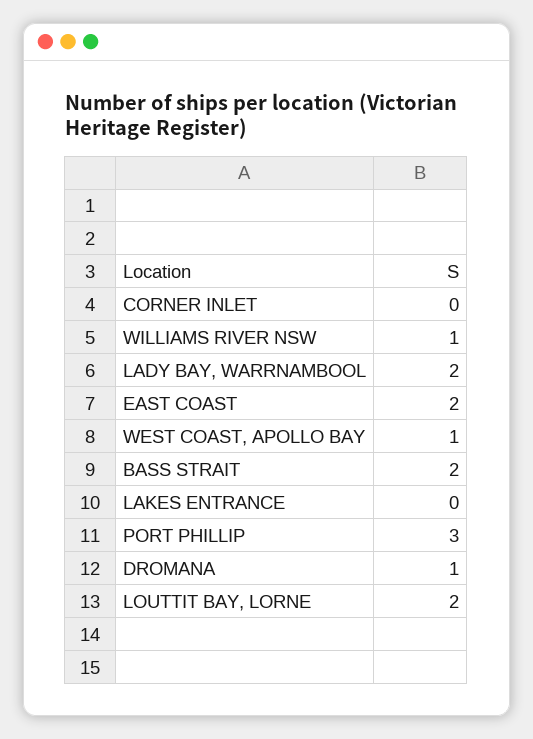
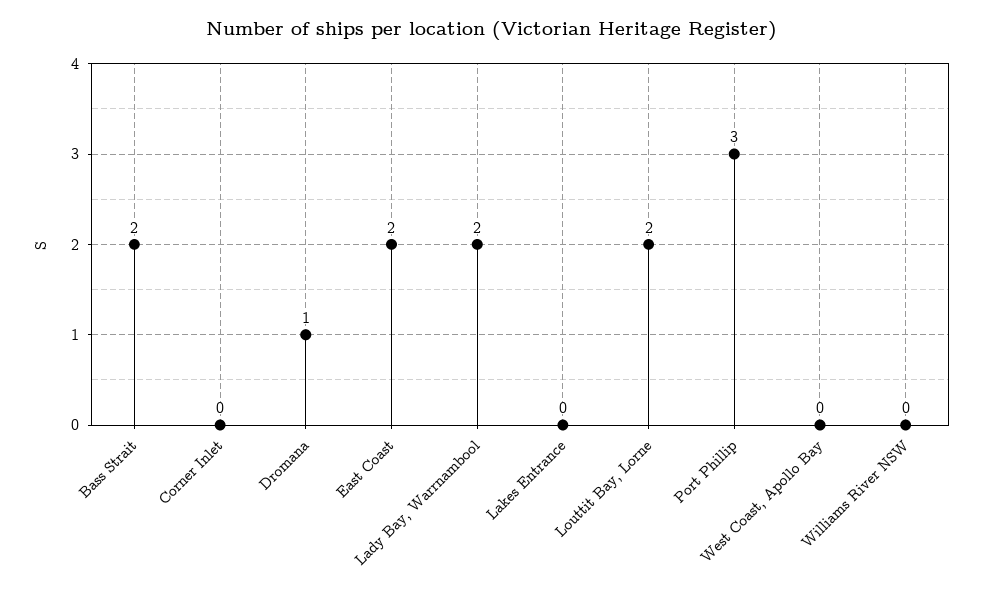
WILLIAMS RIVER NSW: 1 -> 0
WEST COAST, APOLLO BAY: 1 -> 0

